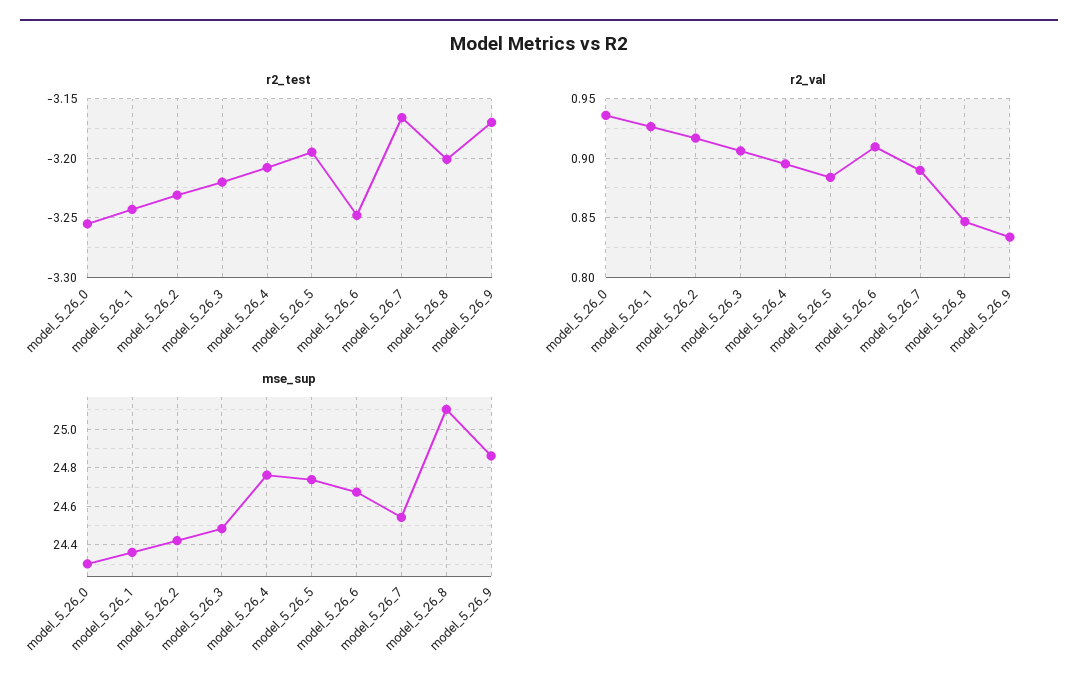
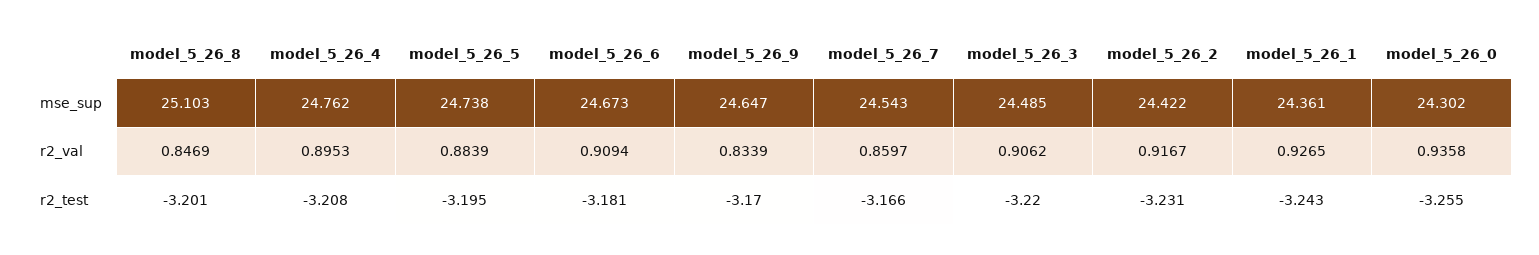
r2_test, model_5_26_6: -3.25 -> -3.181
r2_val, model_5_26_7: 0.89 -> 0.8597
mse_sup, model_5_26_9: 24.85 -> 24.647

